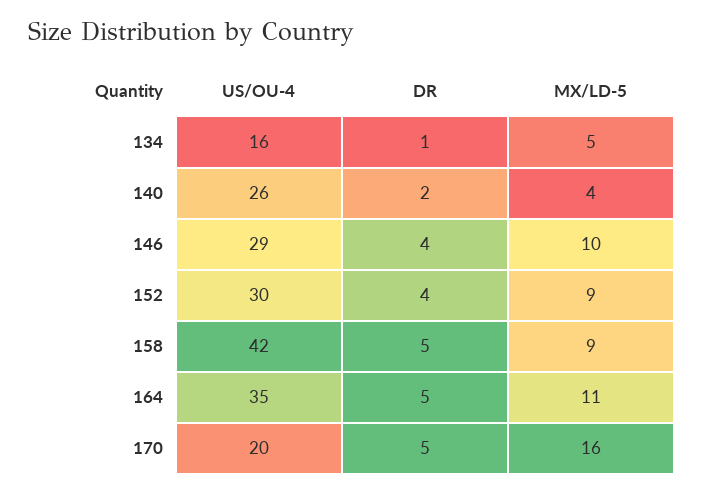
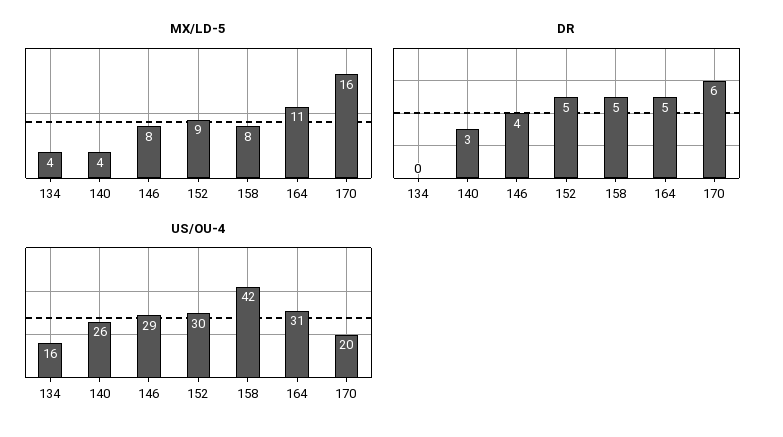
DR, 134: 1 -> 0
MX/LD-5, 134: 5 -> 4
DR, 140: 2 -> 3
MX/LD-5, 146: 10 -> 8
DR, 152: 4 -> 5
MX/LD-5, 158: 9 -> 8
US/OU-4, 164: 35 -> 31
DR, 170: 5 -> 6

